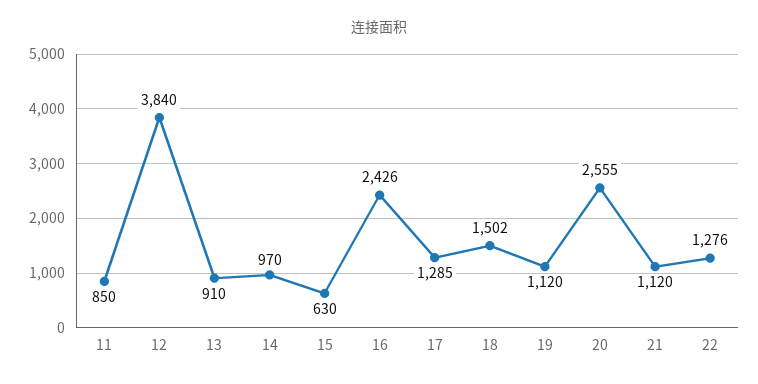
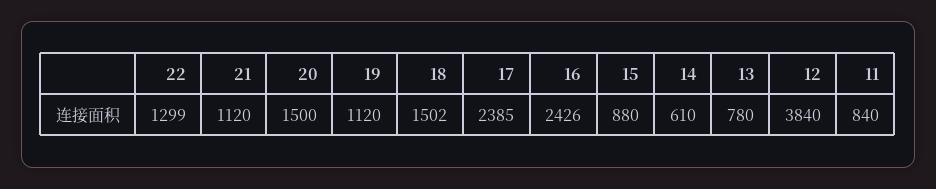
11: 850 -> 840
13: 910 -> 780
14: 970 -> 610
15: 630 -> 880
17: 1285 -> 2385
20: 2555 -> 1500
22: 1276 -> 1299

